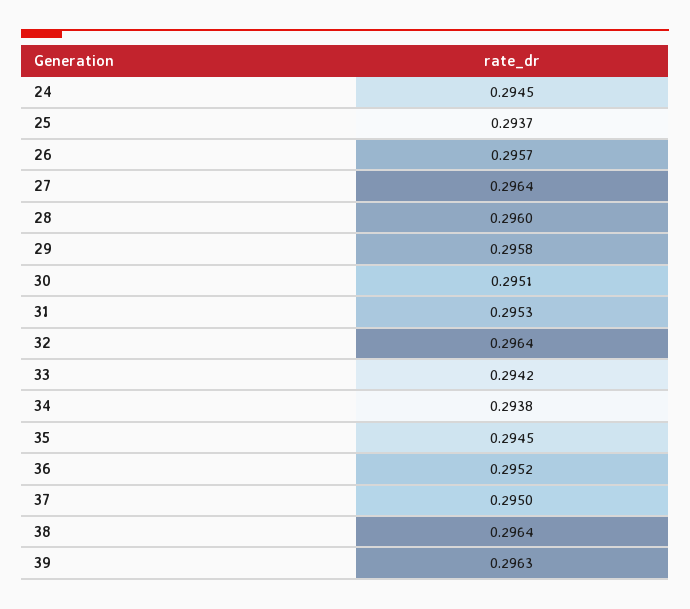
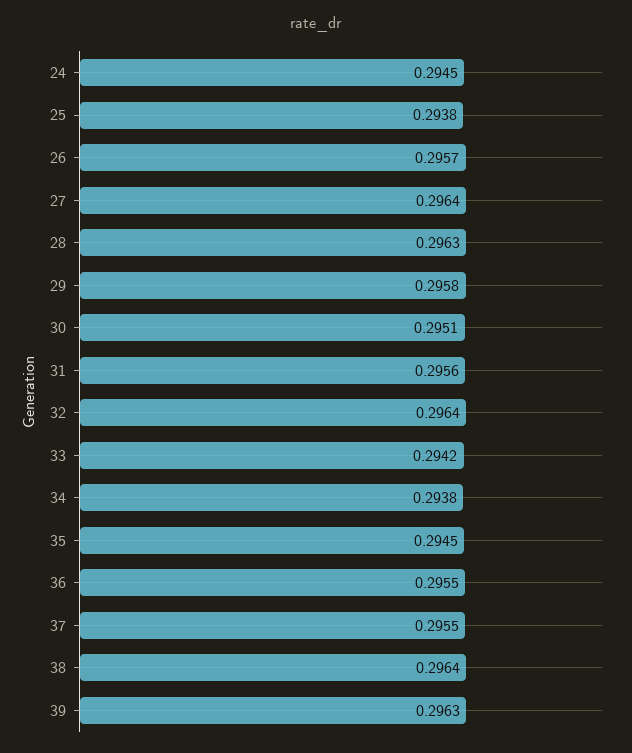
25: 0.2937 -> 0.2938
28: 0.296 -> 0.2963
31: 0.2953 -> 0.2956
36: 0.2952 -> 0.2955
37: 0.295 -> 0.2955

